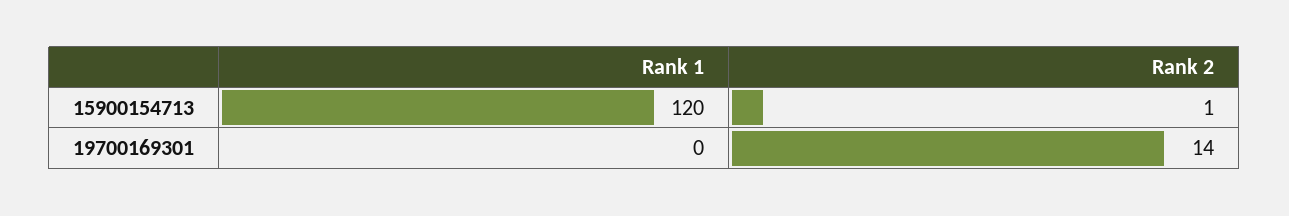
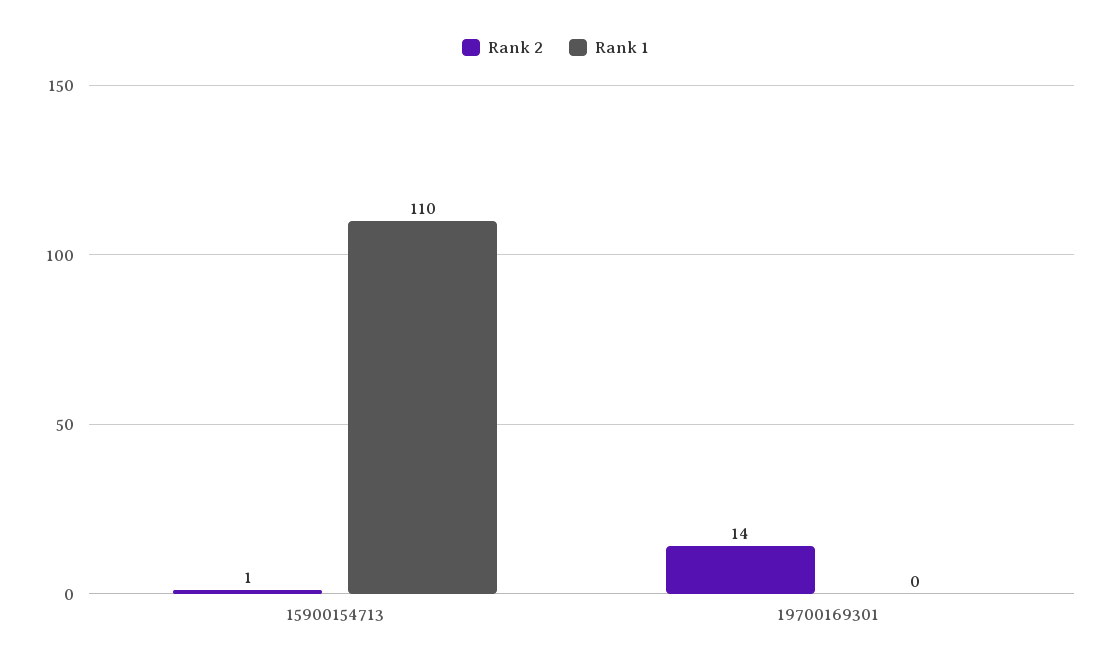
Rank 1, 15900154713: 120 -> 110

